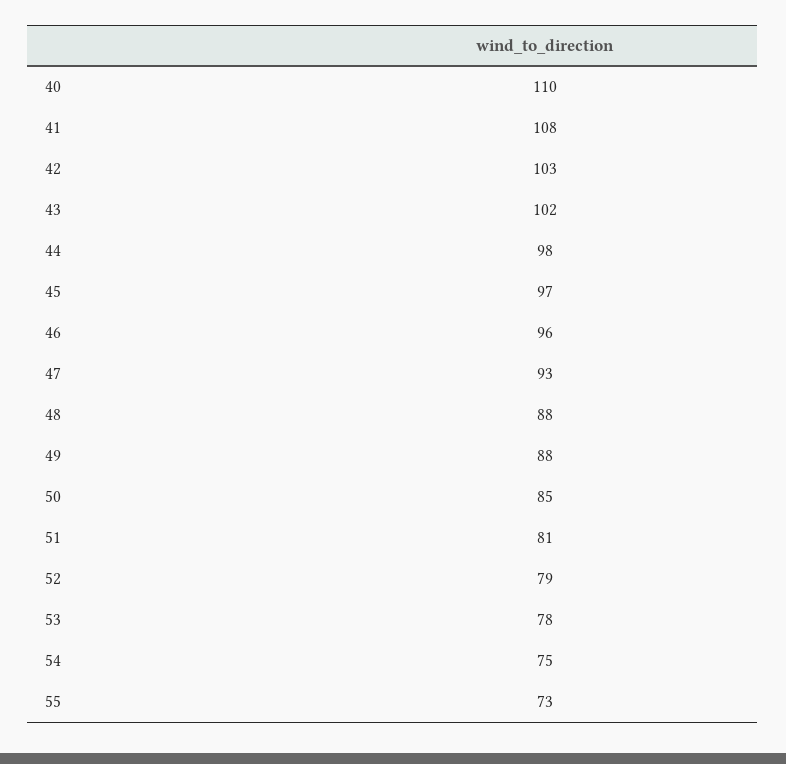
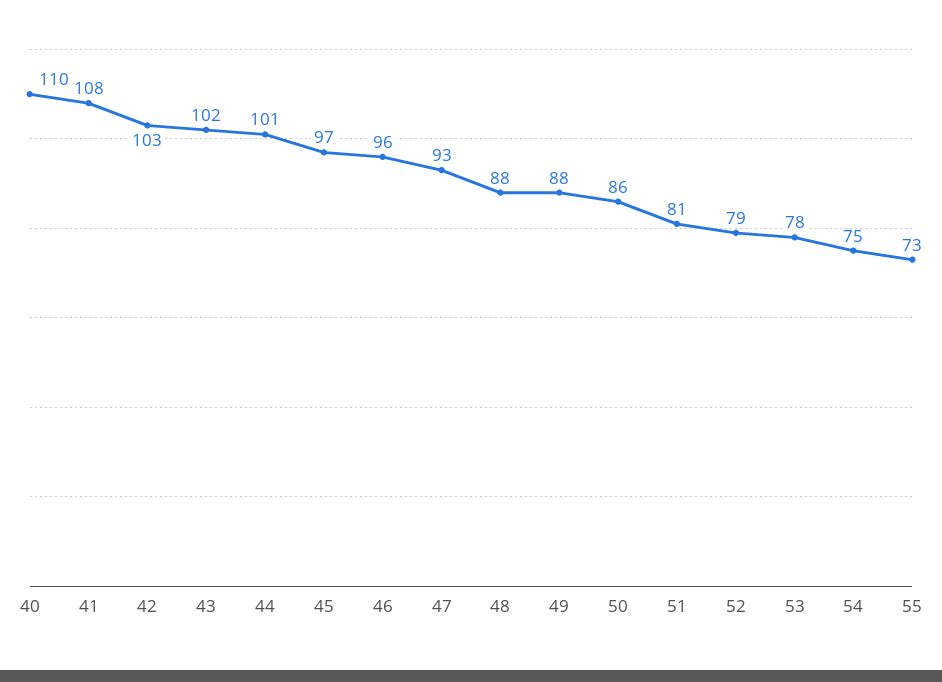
44: 98 -> 101
50: 85 -> 86

